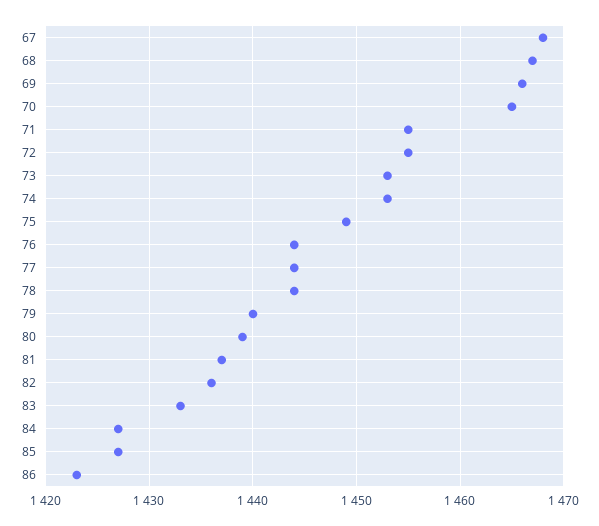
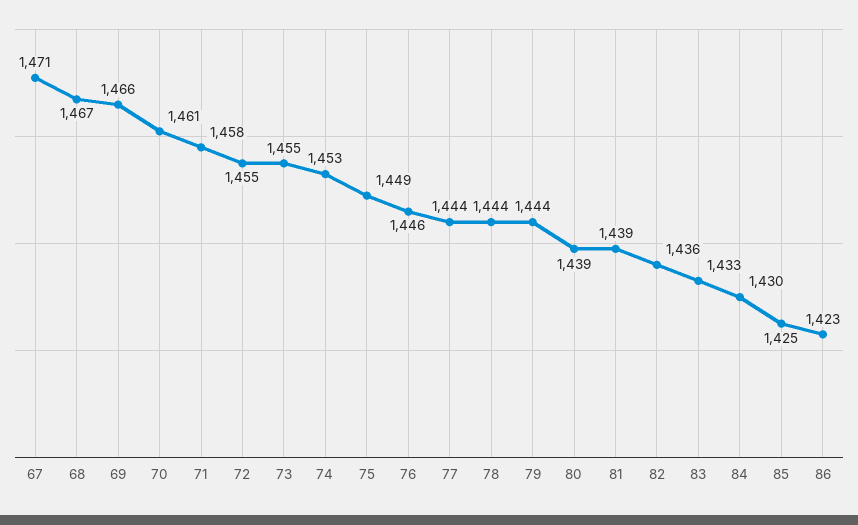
67: 1468 -> 1471
70: 1465 -> 1461
71: 1455 -> 1458
73: 1453 -> 1455
76: 1444 -> 1446
79: 1440 -> 1444
81: 1437 -> 1439
84: 1427 -> 1430
85: 1427 -> 1425

